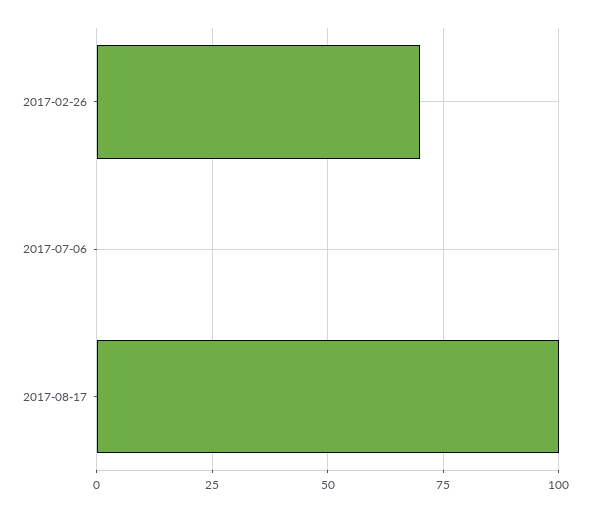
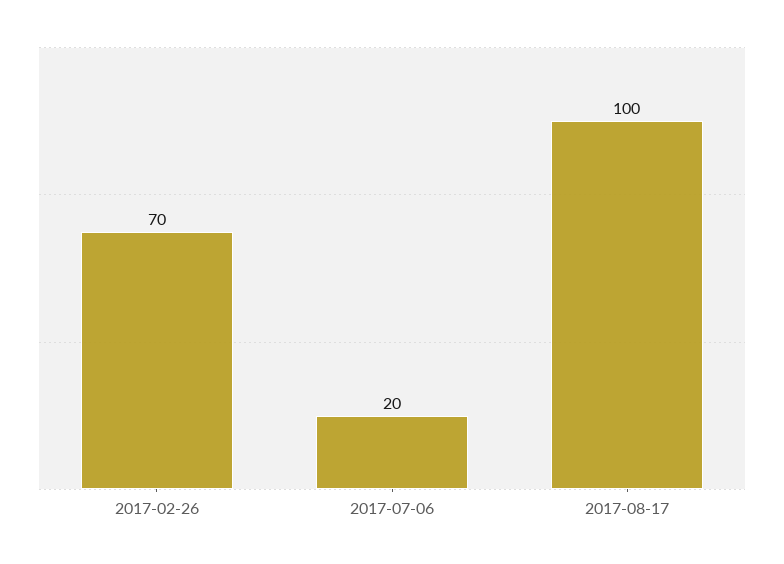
2017-07-06: 0 -> 20

